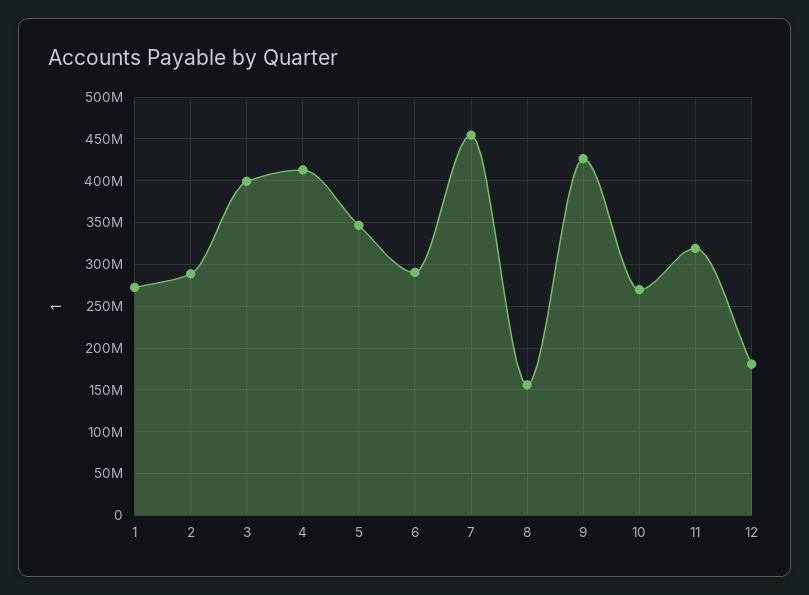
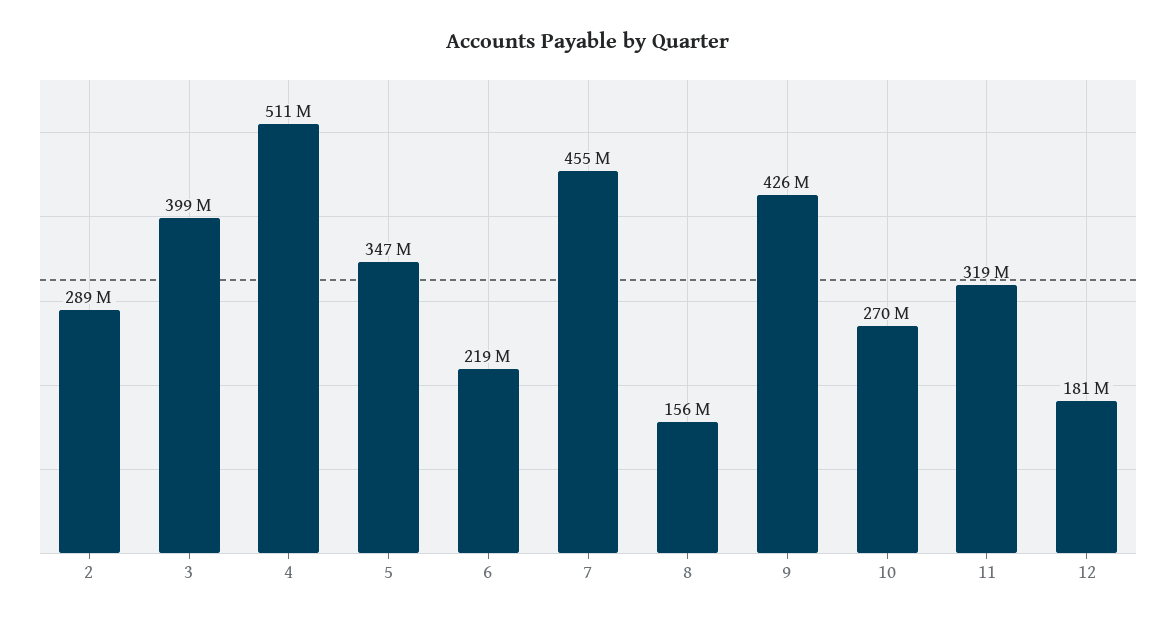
1: 270000000 -> none
4: 410000000 -> 511000000
6: 290000000 -> 219000000

